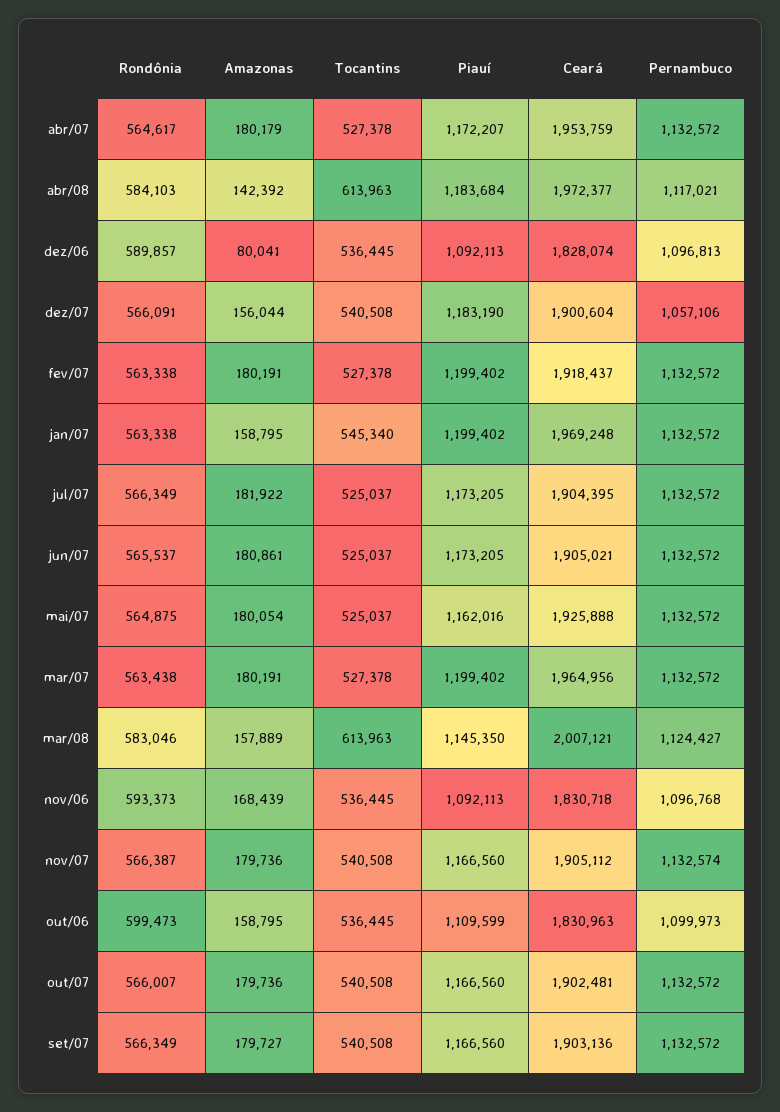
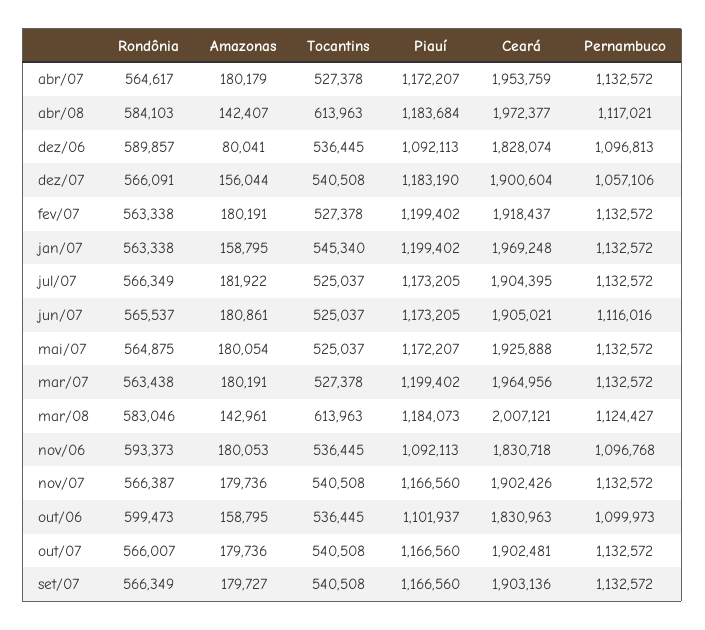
Amazonas, abr/08: 142392 -> 142407
Pernambuco, jun/07: 1132572 -> 1116016
Piauí, mai/07: 1162016 -> 1172207
Amazonas, mar/08: 157889 -> 142961
Piauí, mar/08: 1145350 -> 1184073
Amazonas, nov/06: 168439 -> 180053
Ceará, nov/07: 1905112 -> 1902426
Pernambuco, nov/07: 1132574 -> 1132572
Piauí, out/06: 1109599 -> 1101937

